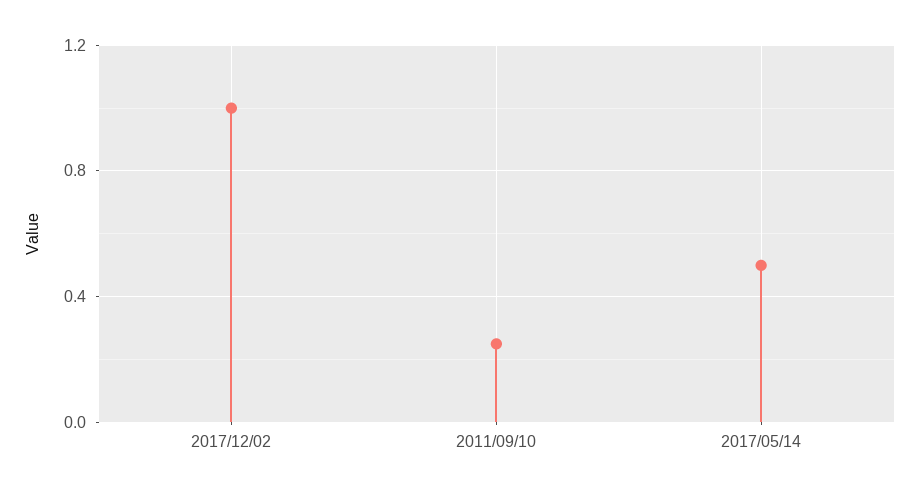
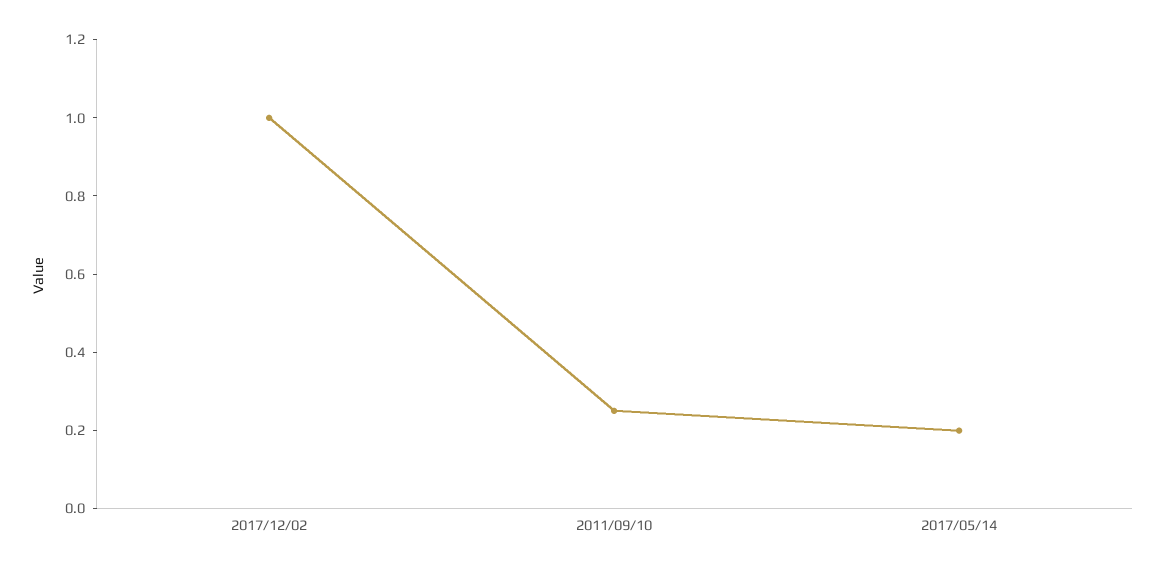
2017/05/14: 0.5 -> 0.2

